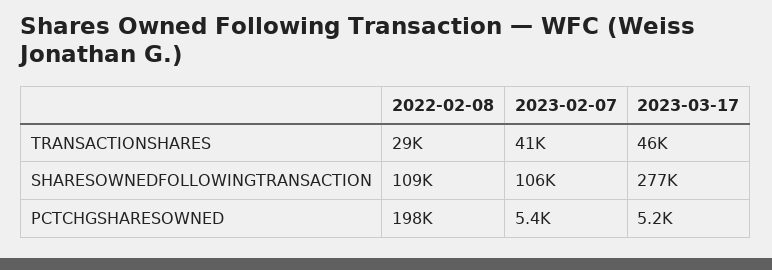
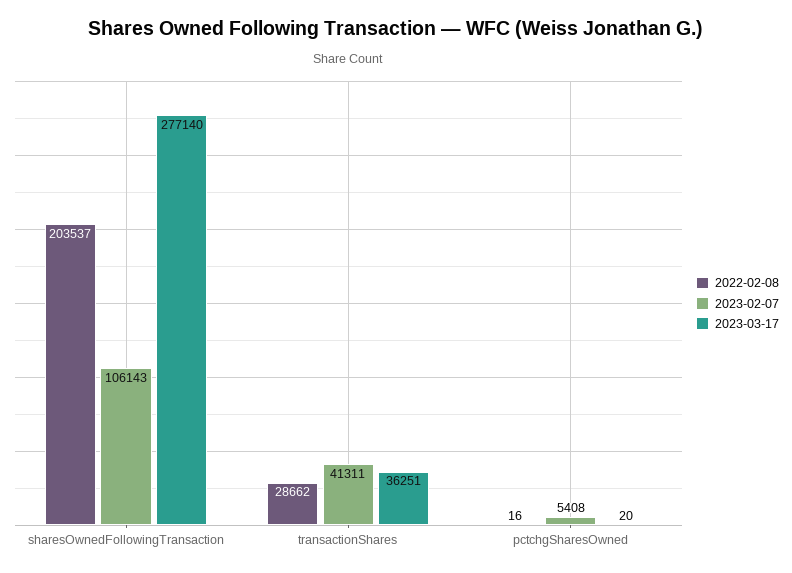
2023-03-17, TRANSACTIONSHARES: 46000 -> 36251
2022-02-08, SHARESOWNEDFOLLOWINGTRANSACTION: 109000 -> 203537
2022-02-08, PCTCHGSHARESOWNED: 198000 -> 16
2023-03-17, PCTCHGSHARESOWNED: 5200 -> 20

